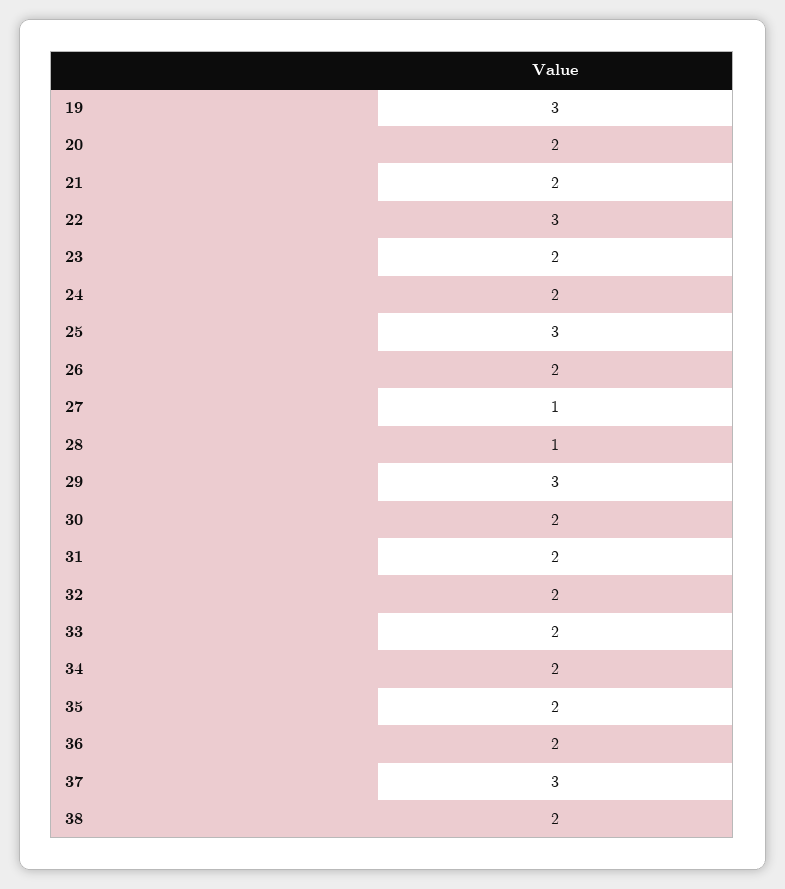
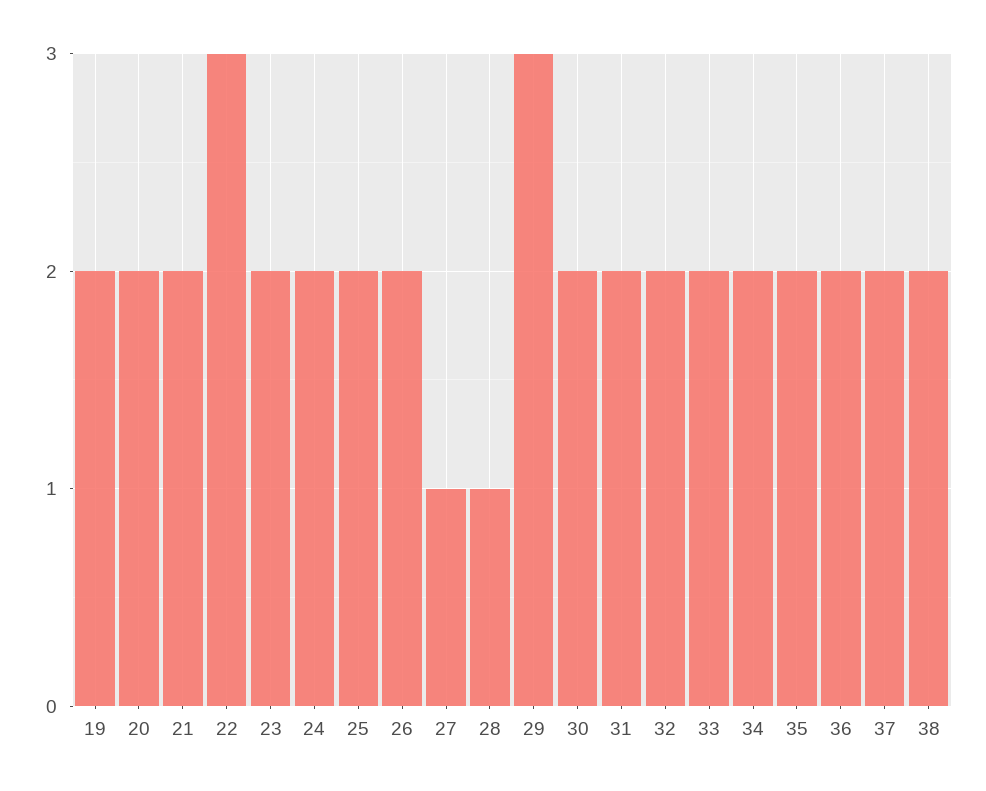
19: 3 -> 2
25: 3 -> 2
37: 3 -> 2

